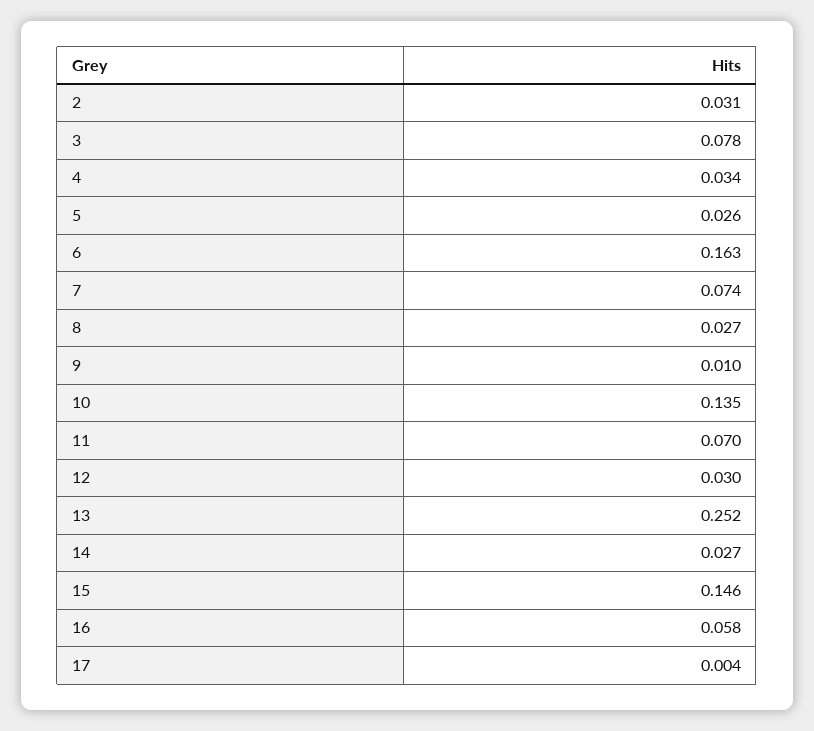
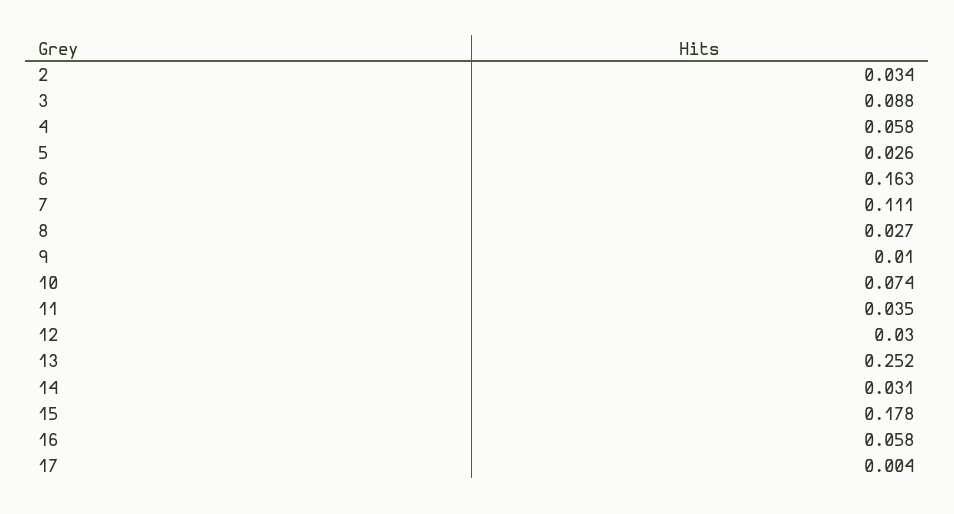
2: 0.031 -> 0.034
3: 0.078 -> 0.088
4: 0.034 -> 0.058
7: 0.074 -> 0.111
10: 0.135 -> 0.074
11: 0.07 -> 0.035
14: 0.027 -> 0.031
15: 0.146 -> 0.178

